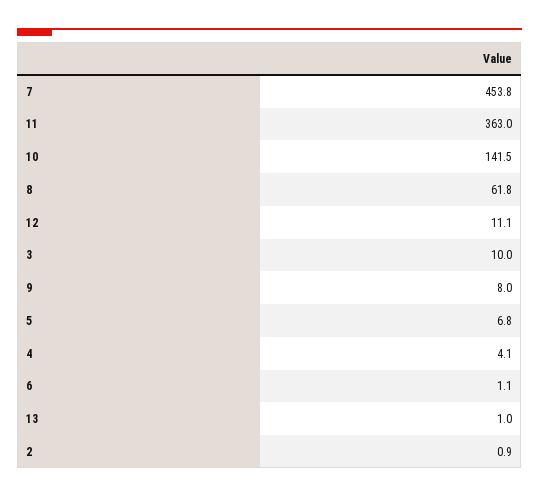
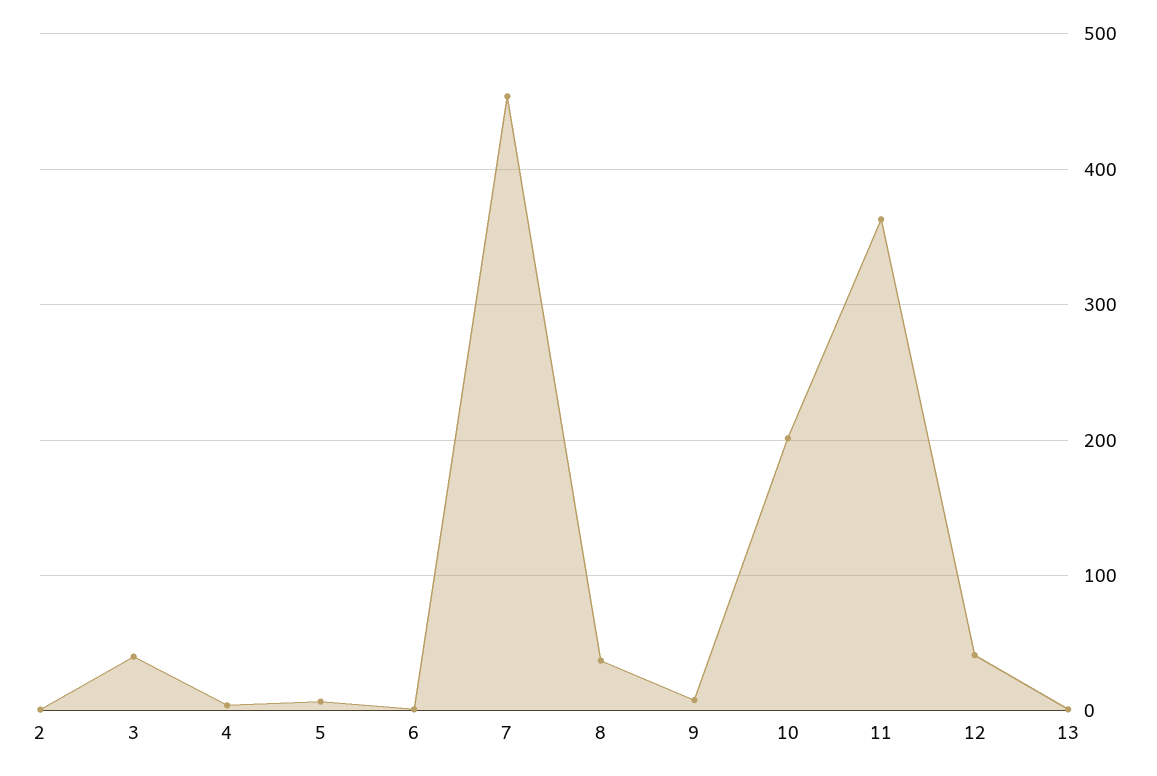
10: 141.5 -> 200
8: 61.8 -> 40
12: 11.1 -> 40
3: 10 -> 40

